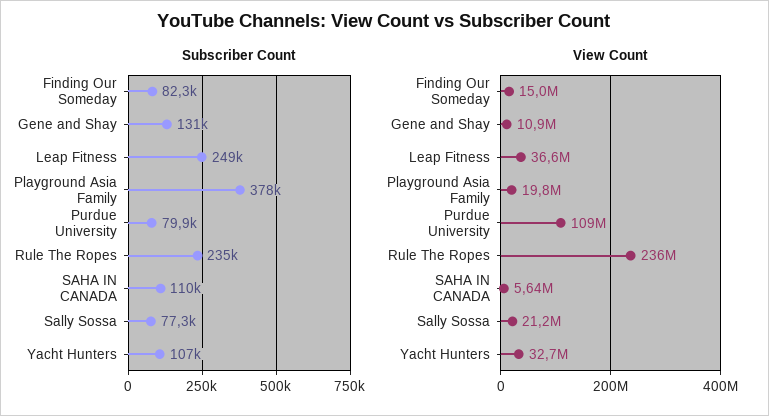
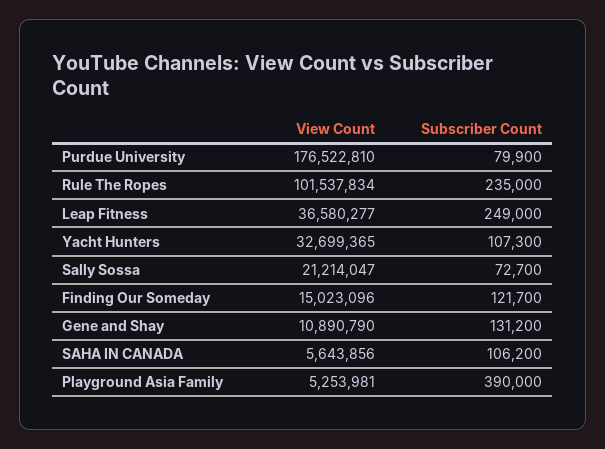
Subscriber Count, Finding Our Someday: 82300 -> 121700
Subscriber Count, Playground Asia Family: 378000 -> 390000
Subscriber Count, SAHA IN CANADA: 110000 -> 106200
Subscriber Count, Sally Sossa: 77300 -> 72700
View Count, Playground Asia Family: 19800000 -> 5253981
View Count, Purdue University: 109000000 -> 176522810
View Count, Rule The Ropes: 236000000 -> 101537834

